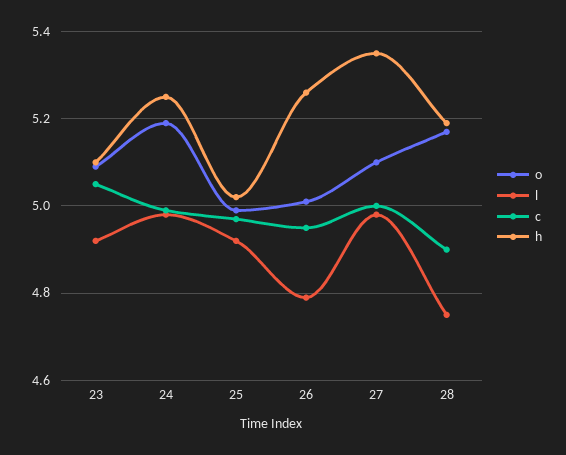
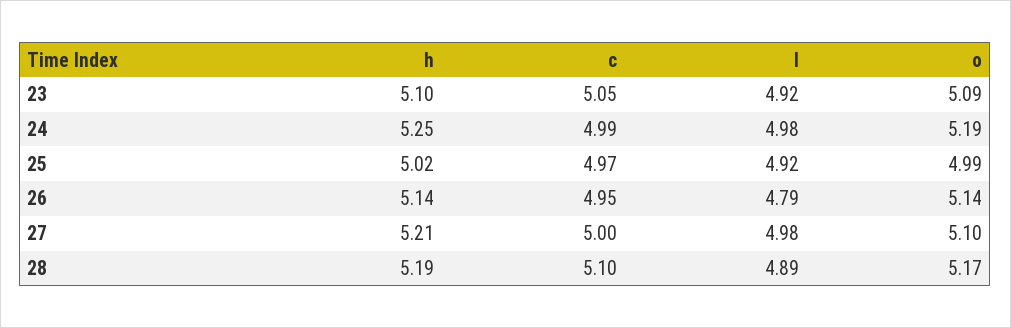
o, 26: 5 -> 5.14
h, 26: 5.25 -> 5.14
h, 27: 5.35 -> 5.21
l, 28: 4.75 -> 4.89
c, 28: 4.9 -> 5.1

